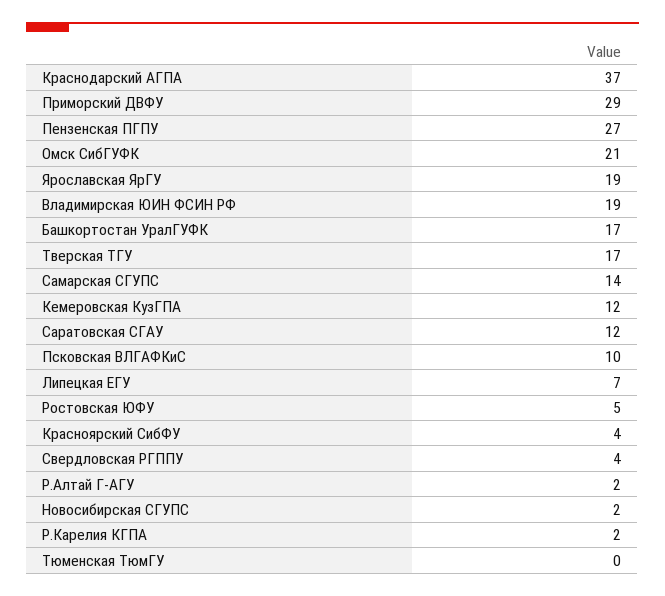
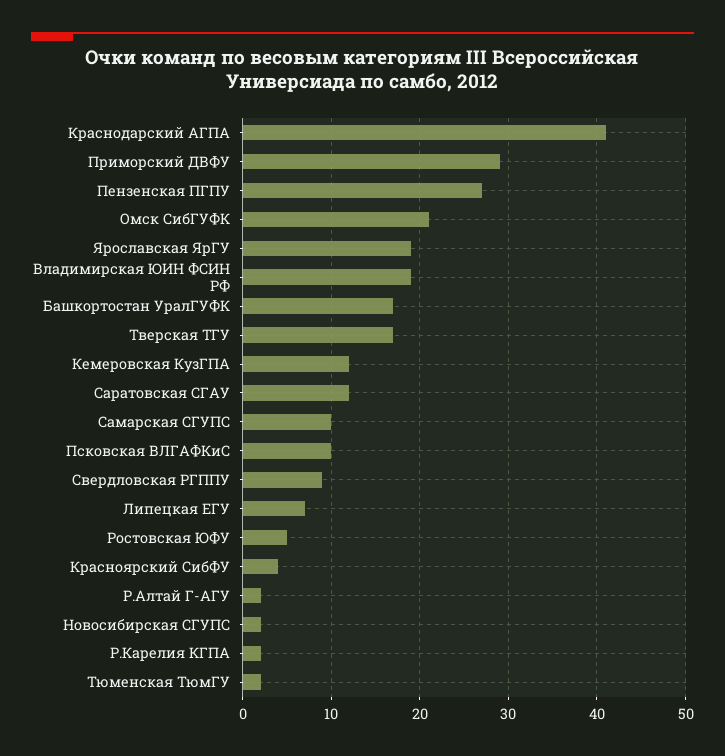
Краснодарский АГПА: 37 -> 41
Самарская СГУПС: 14 -> 10
Свердловская РГППУ: 4 -> 9
Тюменская ТюмГУ: 0 -> 2

